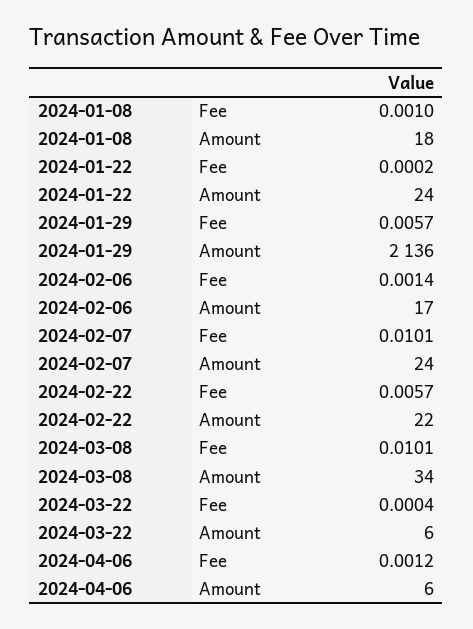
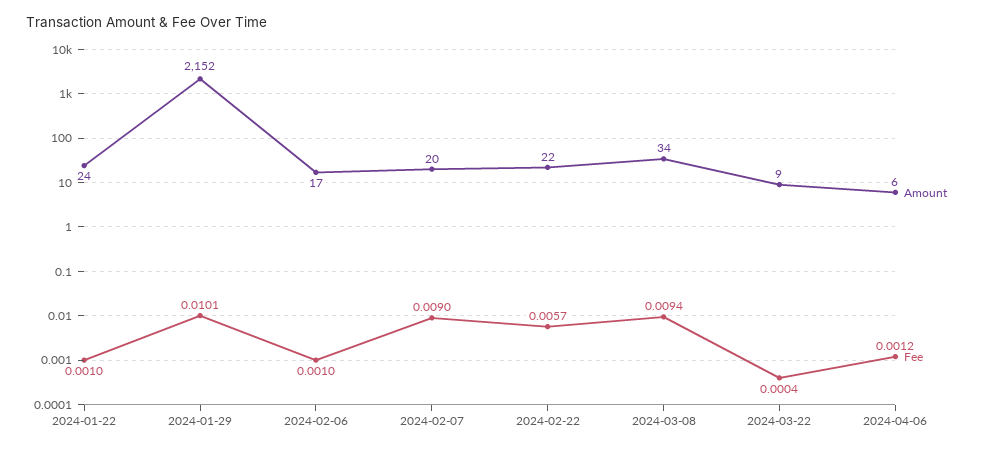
Fee, 2024-01-08: 0.001 -> none
Amount, 2024-01-08: 18 -> none
Fee, 2024-01-22: 0.0002 -> 0.001
Fee, 2024-01-29: 0.0057 -> 0.0101
Amount, 2024-01-29: 2136 -> 2152
Fee, 2024-02-06: 0.0014 -> 0.001
Fee, 2024-02-07: 0.0101 -> 0.009
Amount, 2024-02-07: 24 -> 20
Fee, 2024-03-08: 0.0101 -> 0.0094
Amount, 2024-03-22: 6 -> 9

